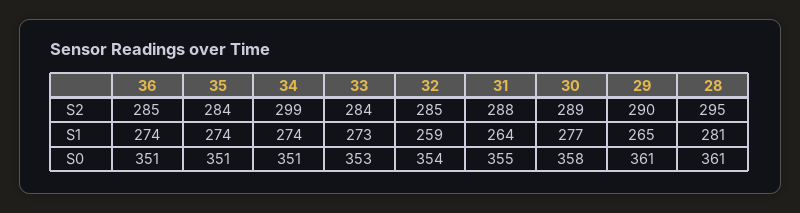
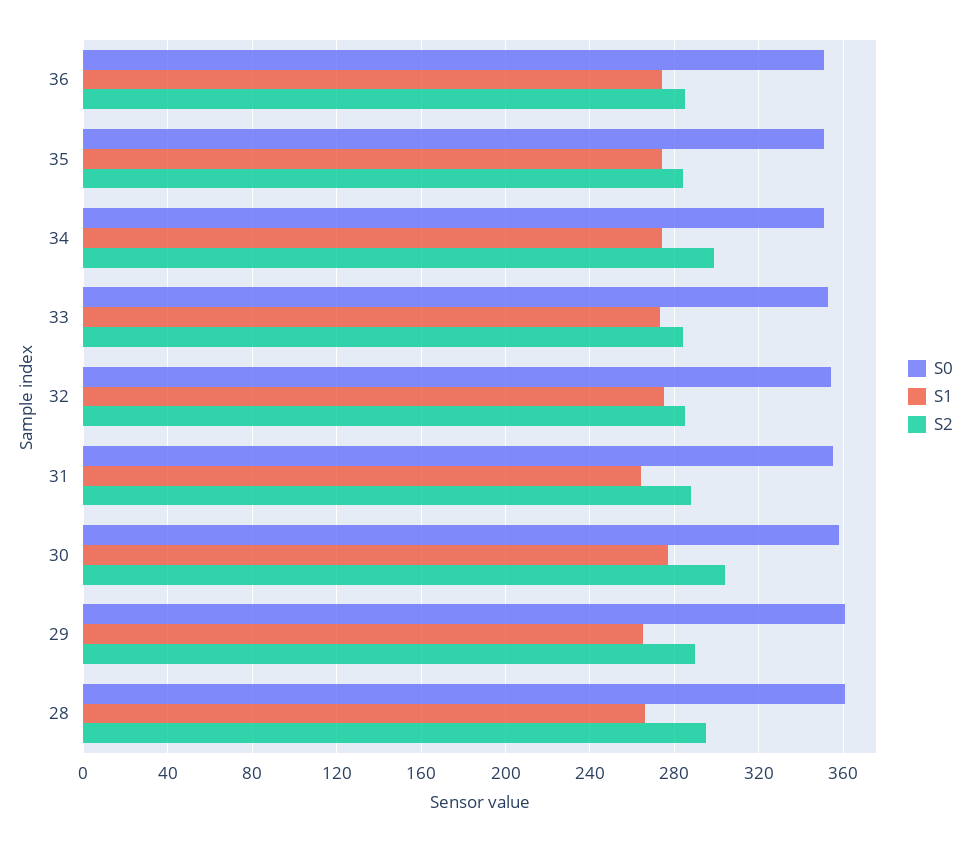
S2, 30: 289 -> 305
S1, 32: 259 -> 275
S1, 28: 281 -> 265

